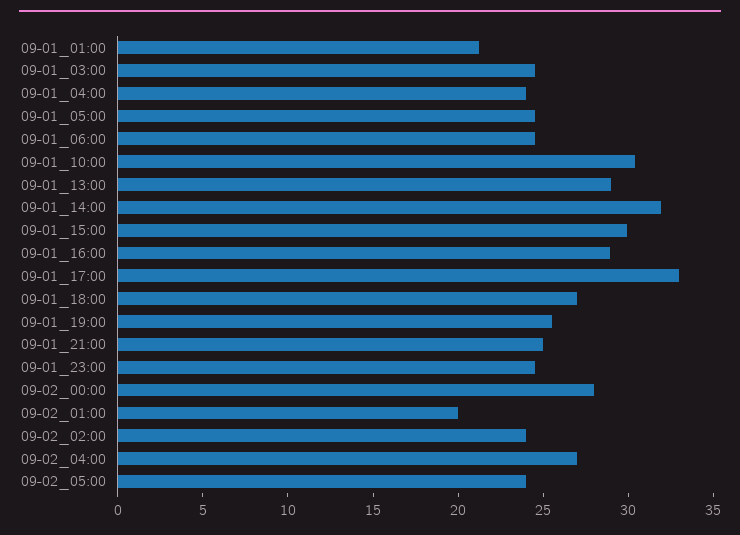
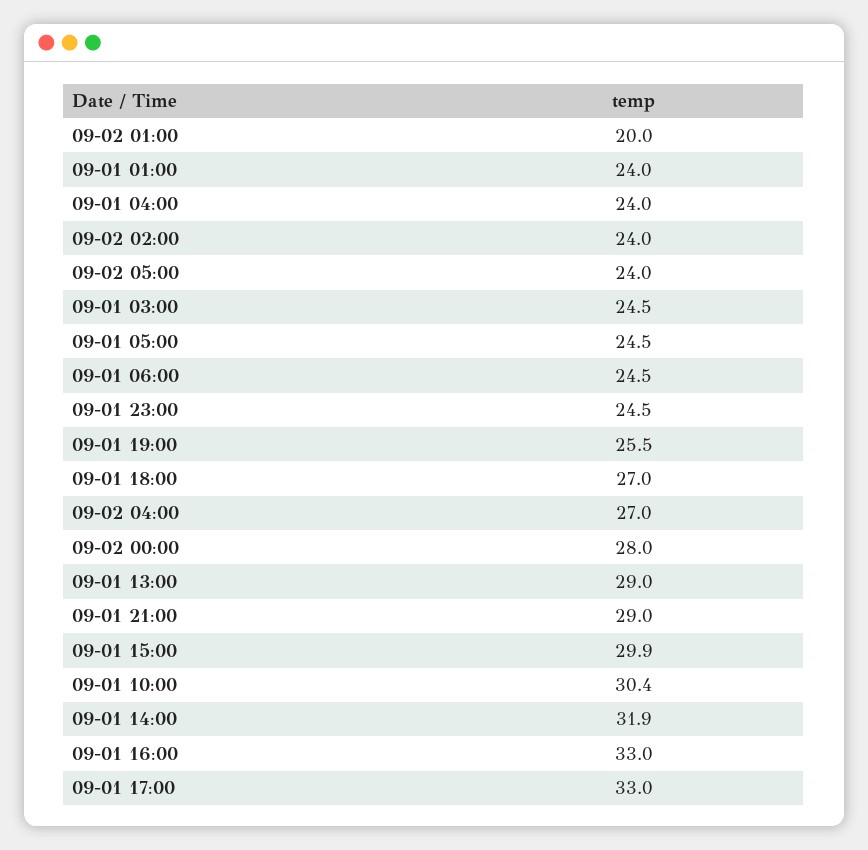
09-01_01:00: 21 -> 24
09-01_16:00: 29 -> 33
09-01_21:00: 25 -> 29

